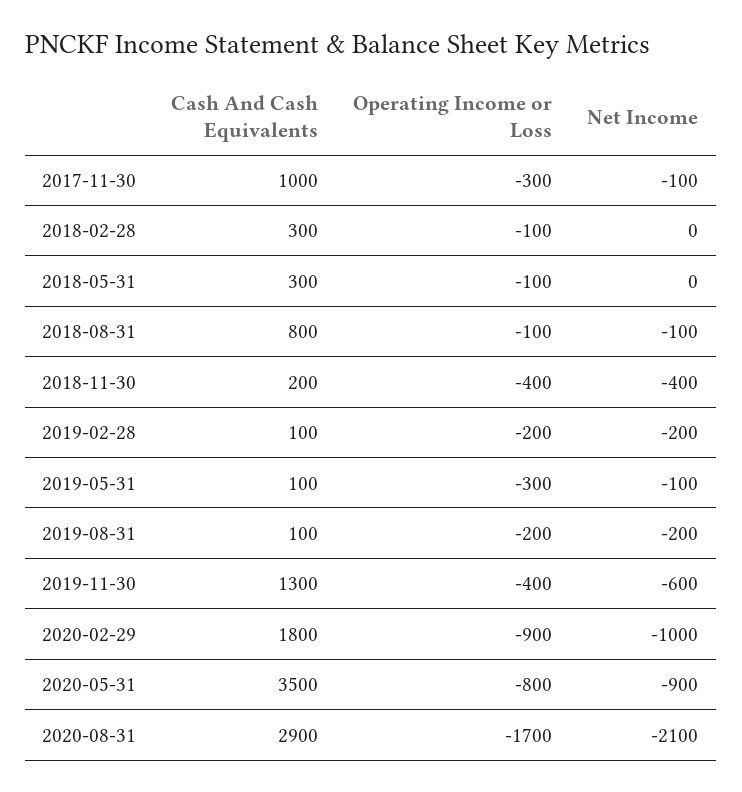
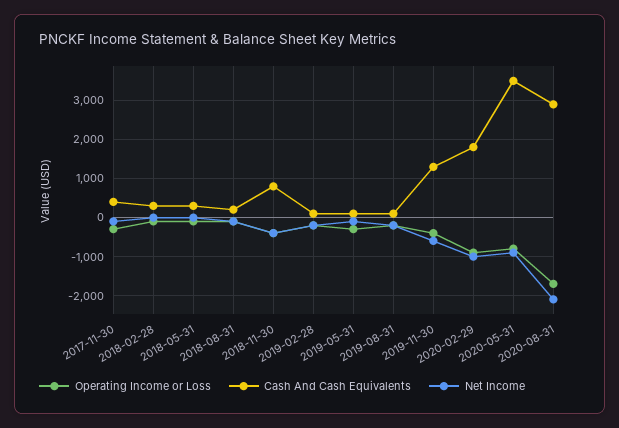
Cash And Cash Equivalents, 2017-11-30: 1000 -> 400
Cash And Cash Equivalents, 2018-08-31: 800 -> 200
Cash And Cash Equivalents, 2018-11-30: 200 -> 800

